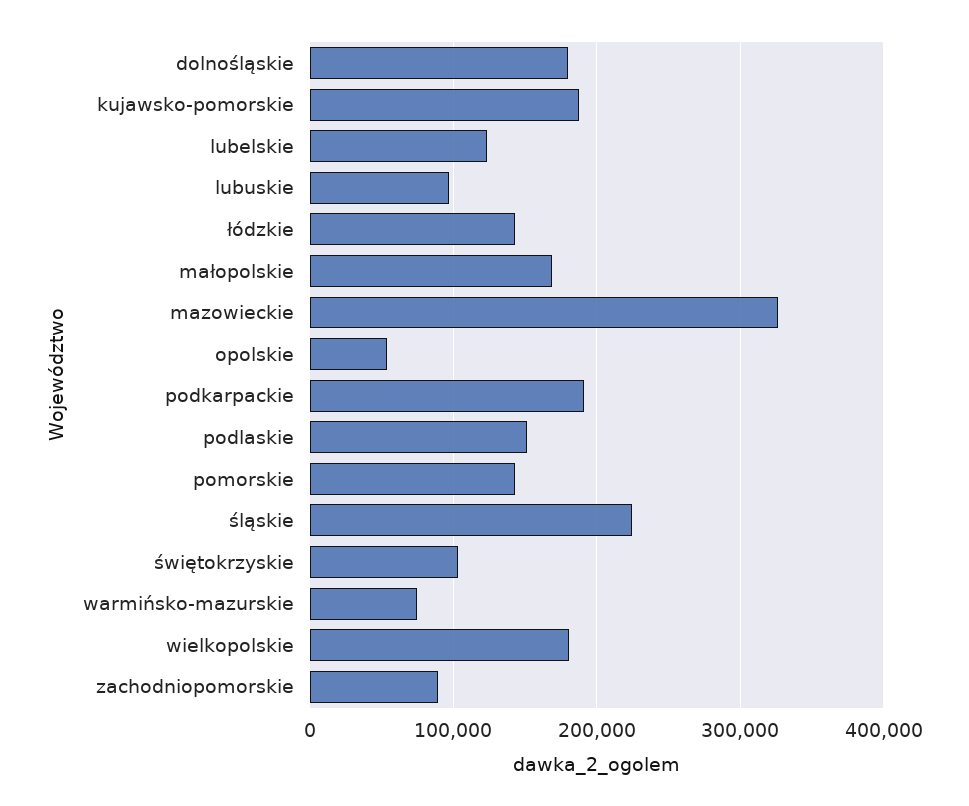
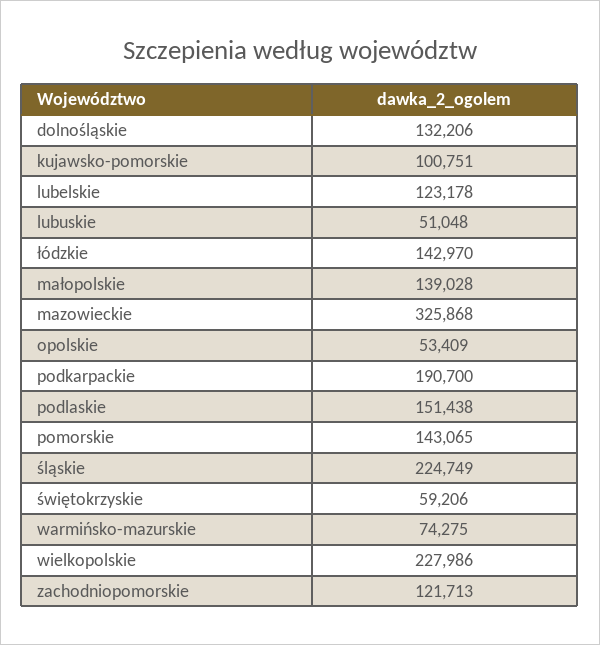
dolnośląskie: 180000 -> 132206
kujawsko-pomorskie: 190000 -> 100751
lubuskie: 100000 -> 51048
małopolskie: 170000 -> 139028
świętokrzyskie: 100000 -> 59206
wielkopolskie: 180000 -> 227986
zachodniopomorskie: 90000 -> 121713

